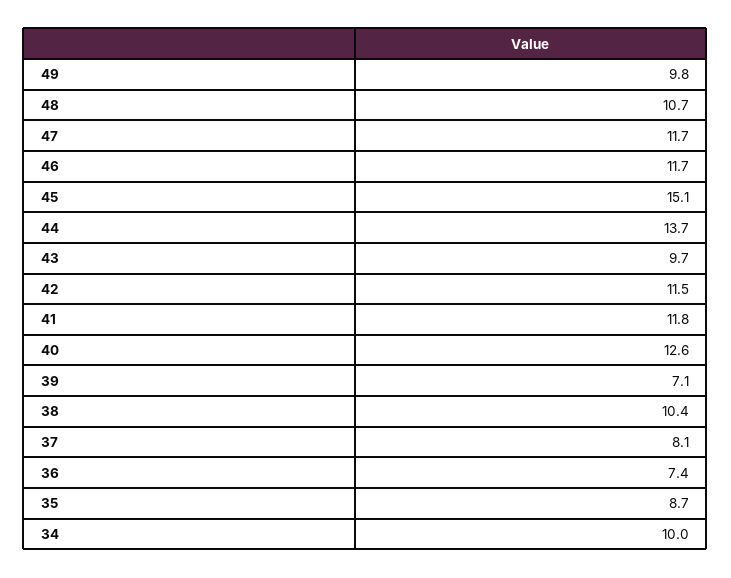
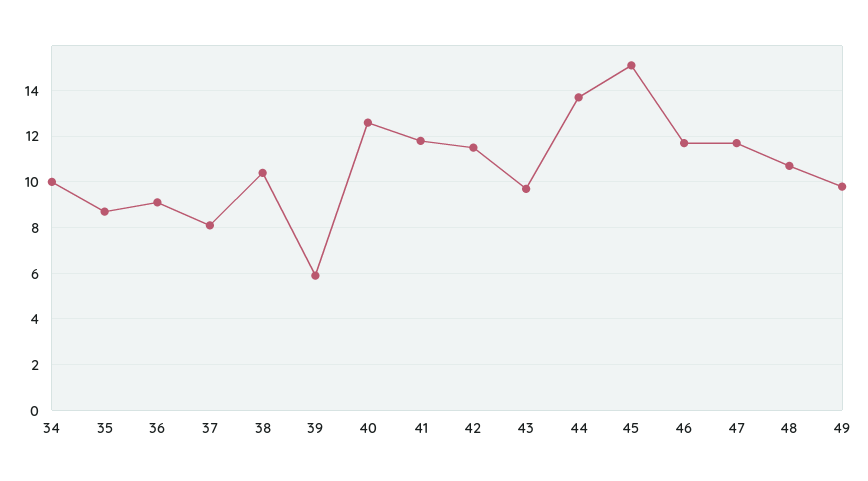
39: 7.1 -> 6
36: 7.4 -> 9

